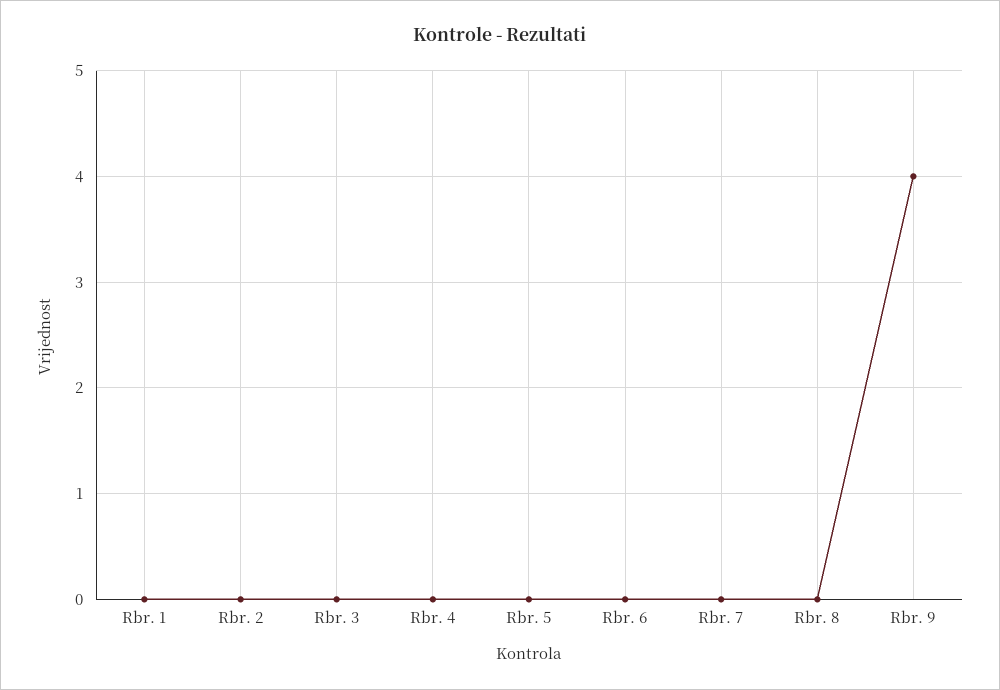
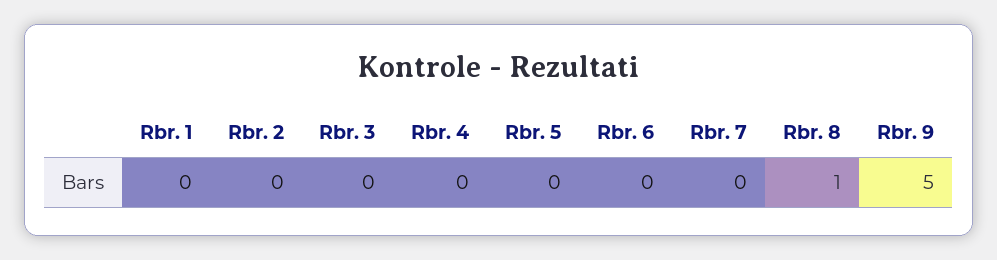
Rbr. 8: 0 -> 1
Rbr. 9: 4 -> 5

